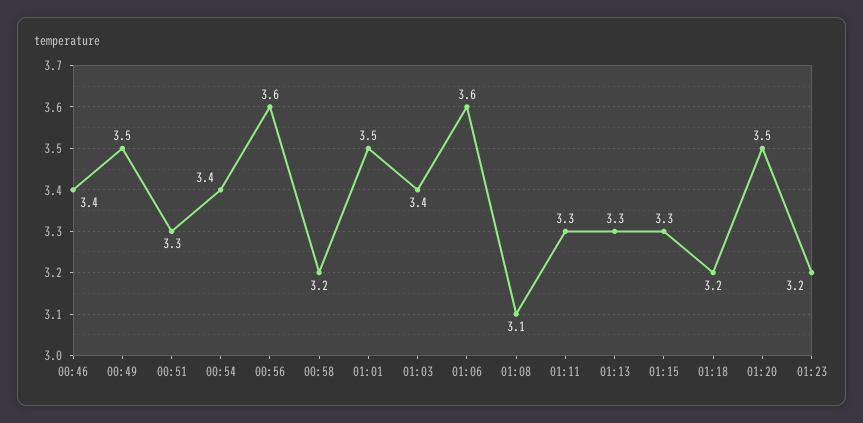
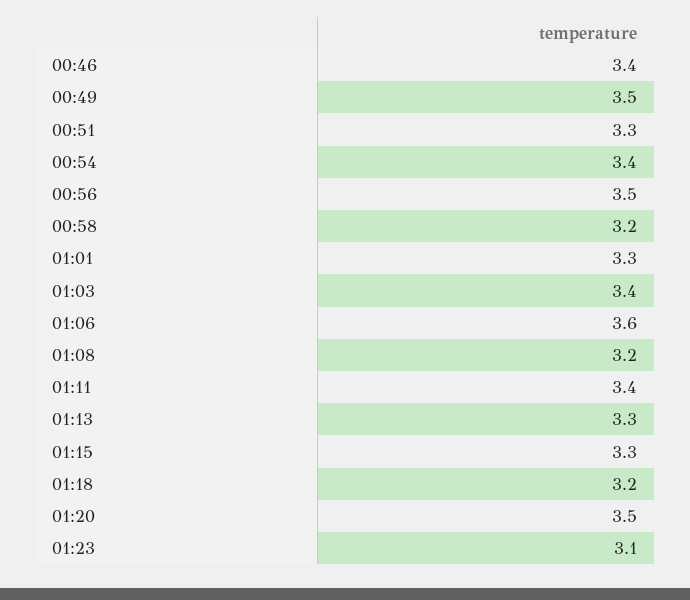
00:56: 3.6 -> 3.5
01:01: 3.5 -> 3.3
01:08: 3.1 -> 3.2
01:11: 3.3 -> 3.4
01:23: 3.2 -> 3.1

